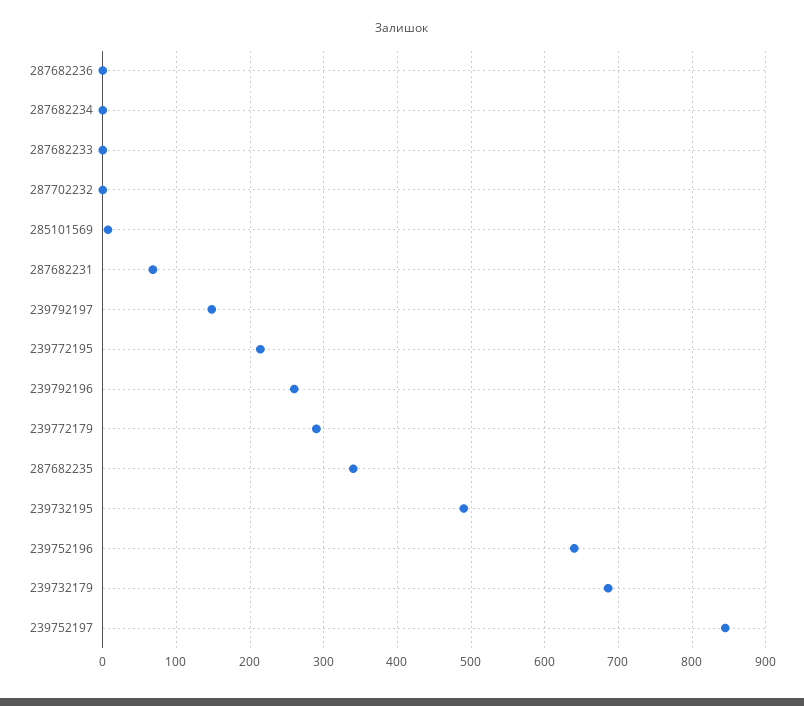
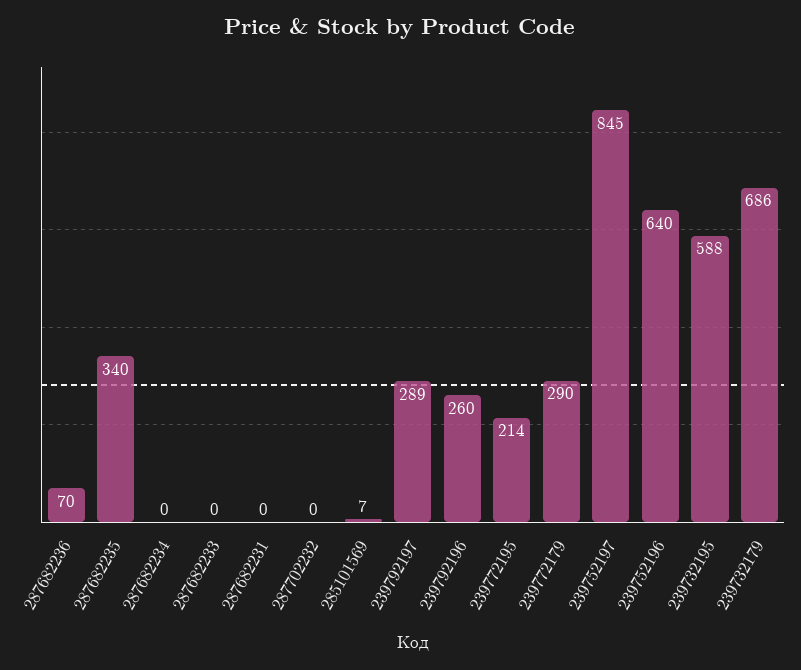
287682236: 0 -> 70
287682231: 70 -> 0
239792197: 150 -> 289
239732195: 490 -> 588

